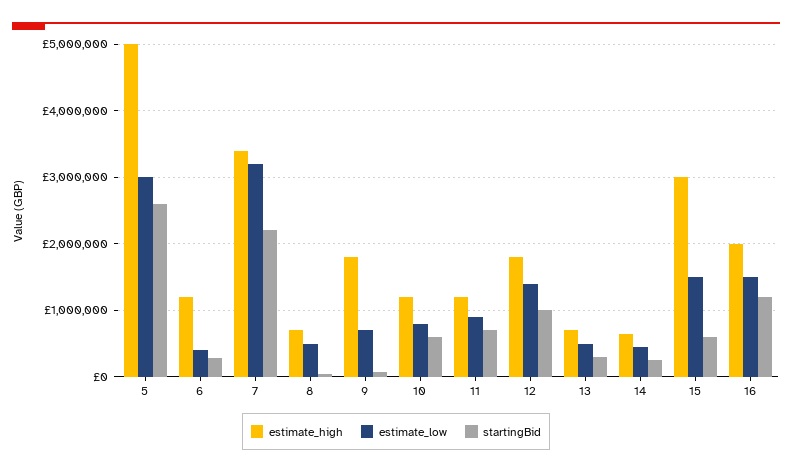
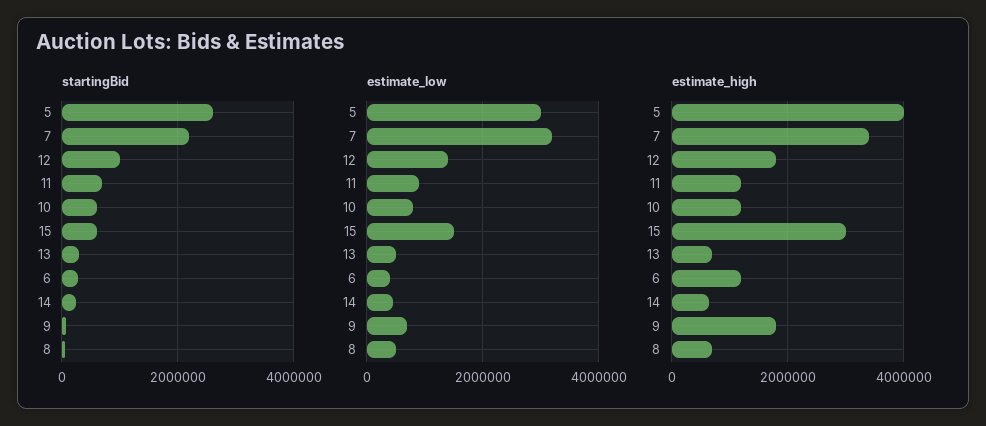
estimate_high, 5: 5000000 -> 4000000
estimate_high, 16: 2000000 -> none
estimate_low, 16: 1500000 -> none
startingBid, 16: 1200000 -> none

